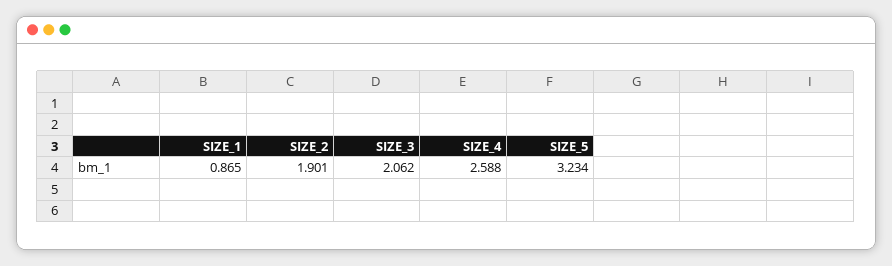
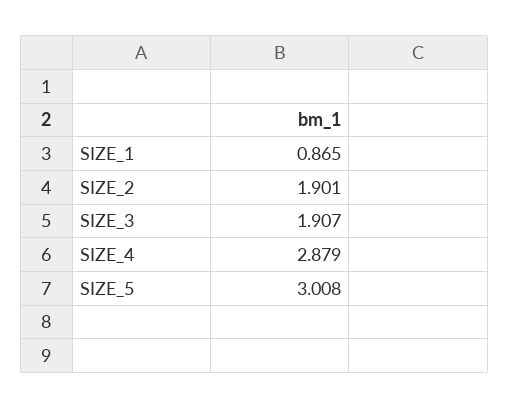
SIZE_3: 2.062 -> 1.907
SIZE_4: 2.588 -> 2.879
SIZE_5: 3.234 -> 3.008

